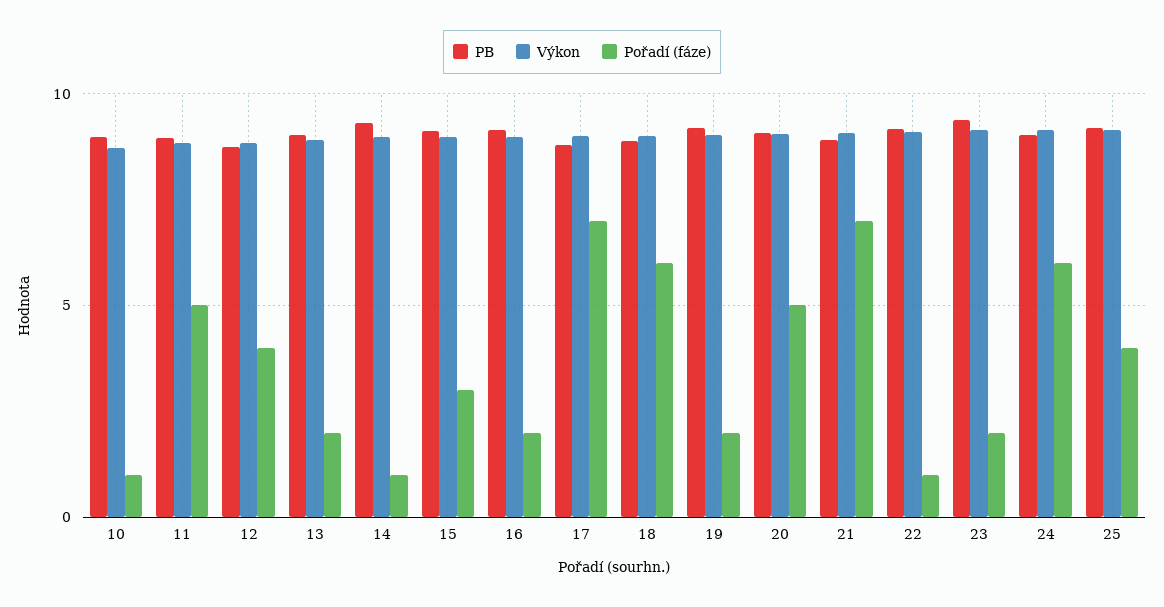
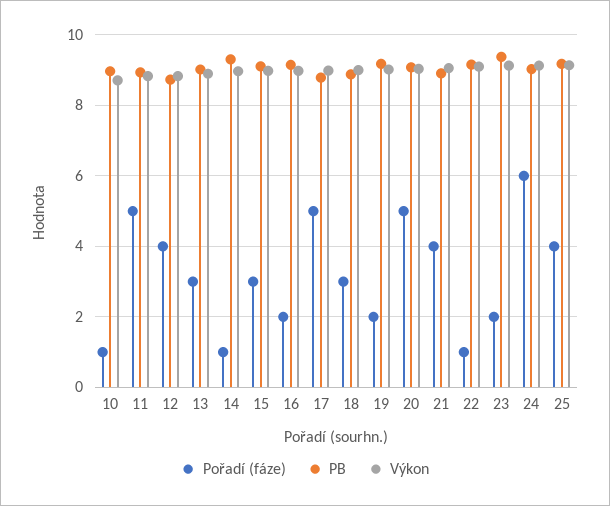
Pořadí (fáze), 13: 2 -> 3
Pořadí (fáze), 17: 7 -> 5
Pořadí (fáze), 18: 6 -> 3
Pořadí (fáze), 21: 7 -> 4

